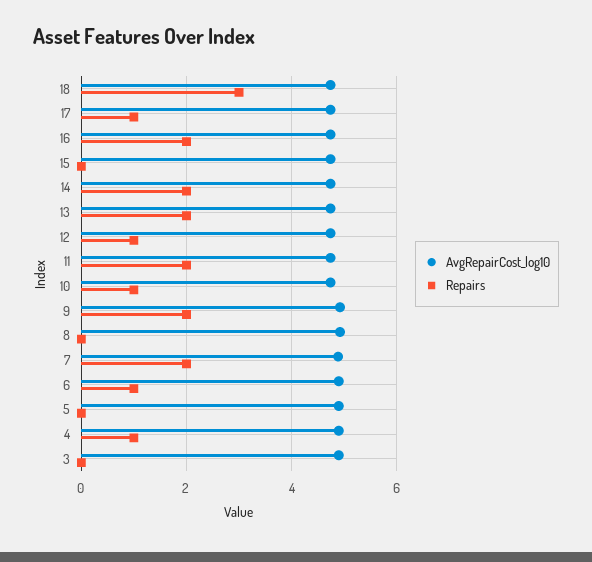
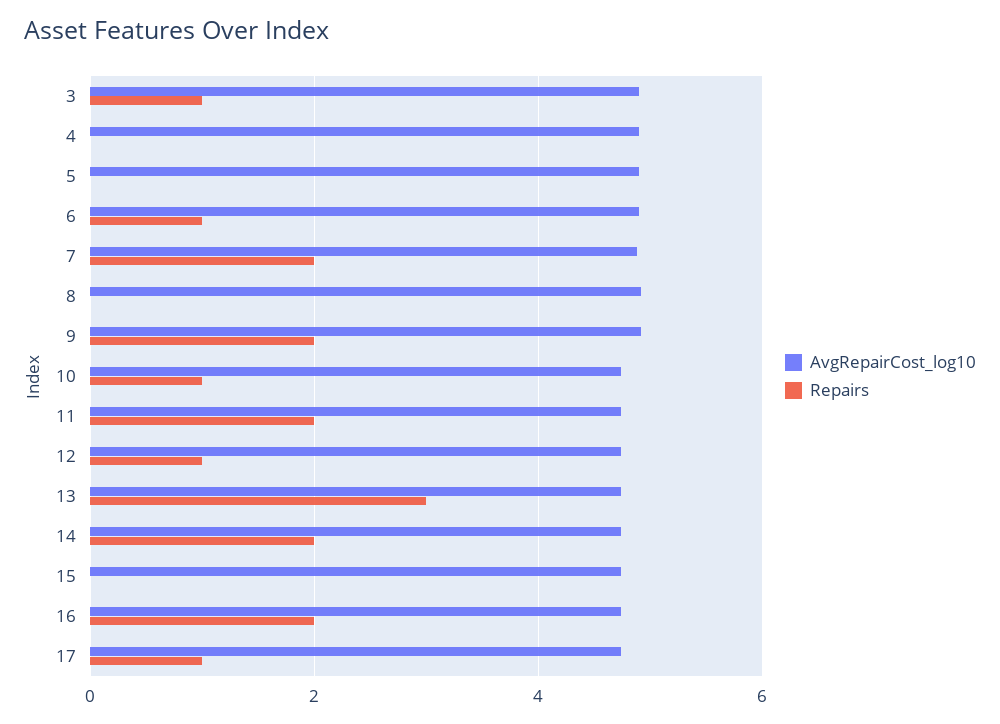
AvgRepairCost_log10, 18: 4.8 -> none
Repairs, 18: 3 -> none
Repairs, 13: 2 -> 3
Repairs, 4: 1 -> 0
Repairs, 3: 0 -> 1

